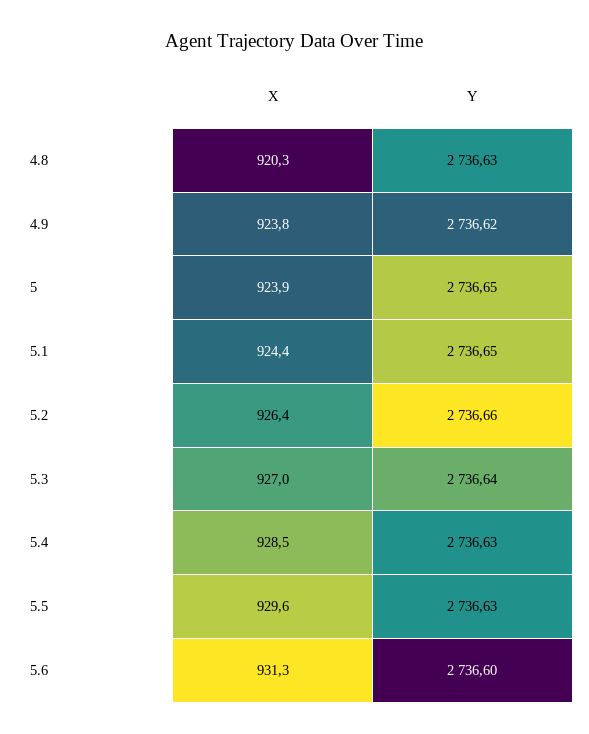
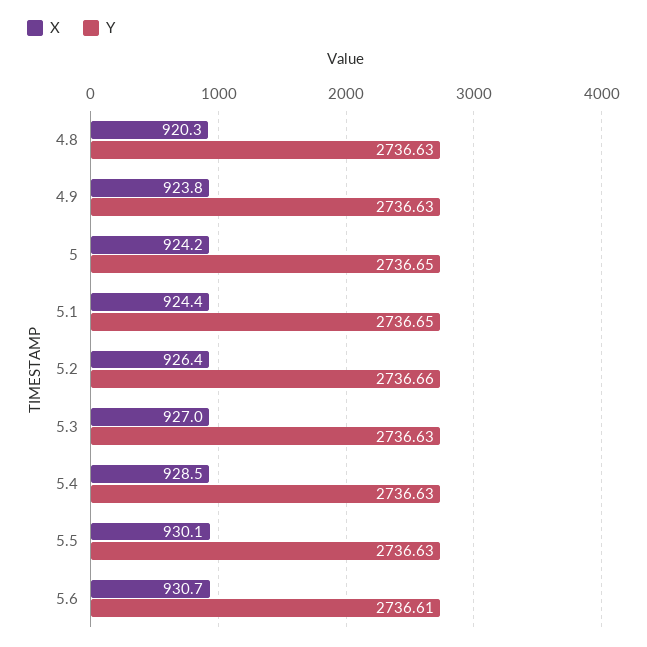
Y, 4.9: 2736.62 -> 2736.63
X, 5: 923.9 -> 924.2
Y, 5.3: 2736.64 -> 2736.63
X, 5.5: 929.6 -> 930.1
X, 5.6: 931.3 -> 930.7
Y, 5.6: 2736.6 -> 2736.61

